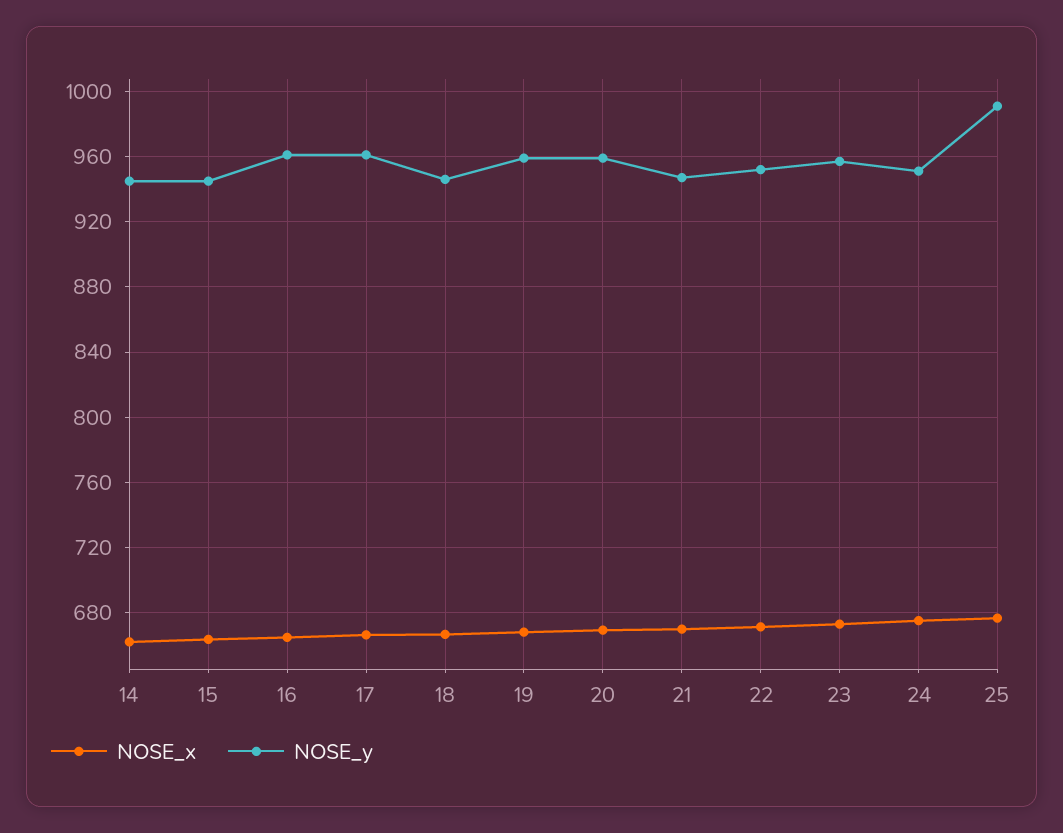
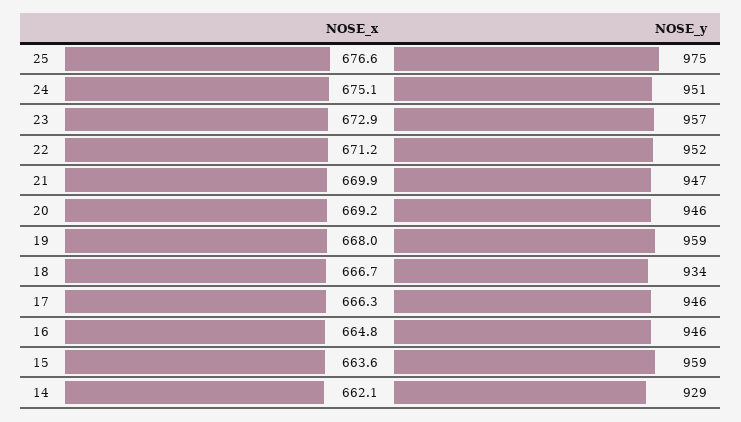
NOSE_y, 14: 945 -> 929
NOSE_y, 15: 945 -> 959
NOSE_y, 16: 960 -> 946
NOSE_y, 17: 960 -> 946
NOSE_y, 18: 945 -> 934
NOSE_y, 20: 960 -> 946
NOSE_y, 25: 990 -> 975

